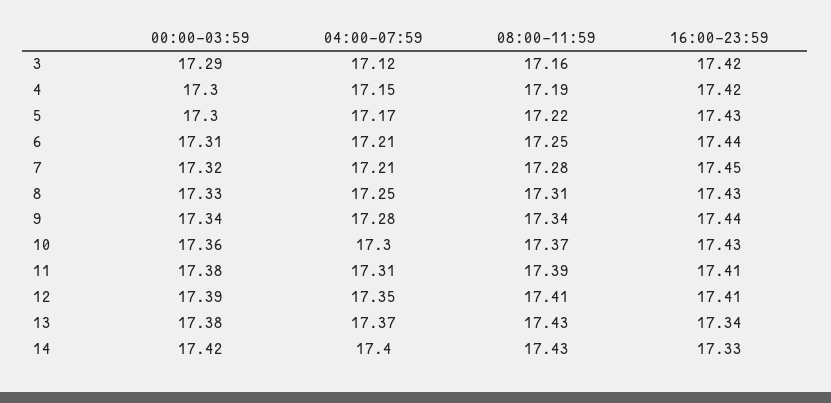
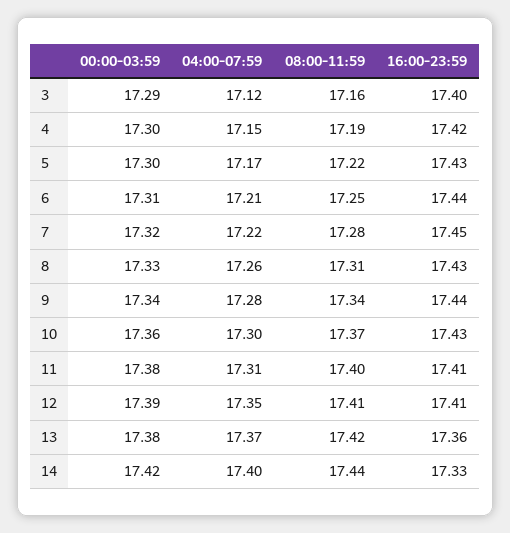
16:00-23:59, 3: 17.42 -> 17.4
04:00-07:59, 7: 17.21 -> 17.22
04:00-07:59, 8: 17.25 -> 17.26
08:00-11:59, 11: 17.39 -> 17.4
08:00-11:59, 13: 17.43 -> 17.42
16:00-23:59, 13: 17.34 -> 17.36
08:00-11:59, 14: 17.43 -> 17.44

